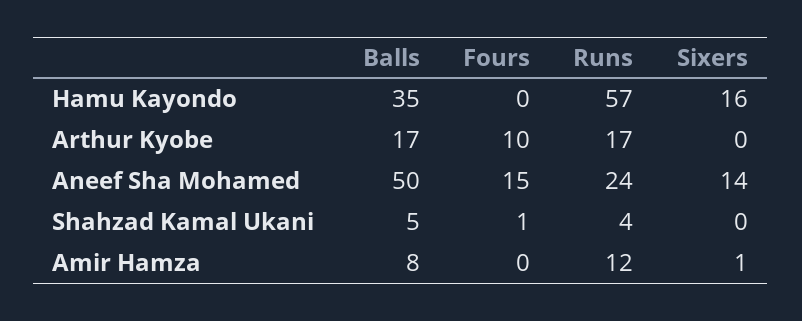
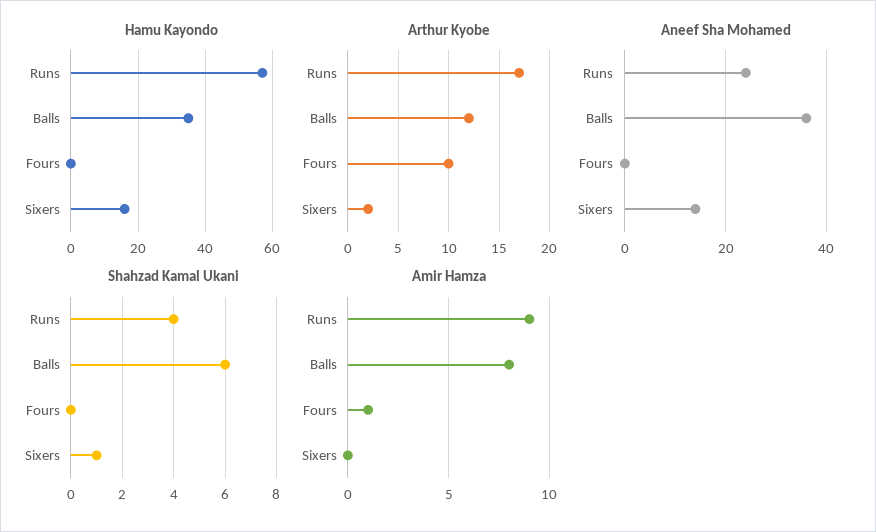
Arthur Kyobe, Balls: 17 -> 12
Arthur Kyobe, Sixers: 0 -> 2
Aneef Sha Mohamed, Balls: 50 -> 35
Aneef Sha Mohamed, Fours: 15 -> 0
Shahzad Kamal Ukani, Balls: 5 -> 6
Shahzad Kamal Ukani, Fours: 1 -> 0
Shahzad Kamal Ukani, Sixers: 0 -> 1
Amir Hamza, Fours: 0 -> 1
Amir Hamza, Runs: 12 -> 9
Amir Hamza, Sixers: 1 -> 0

